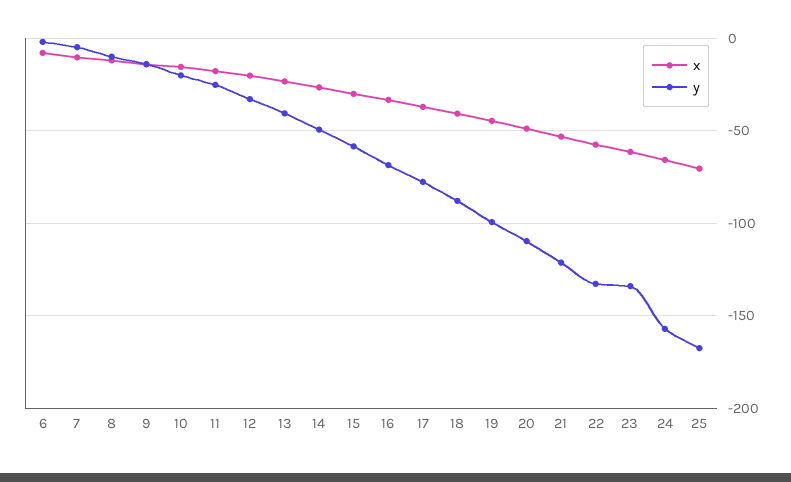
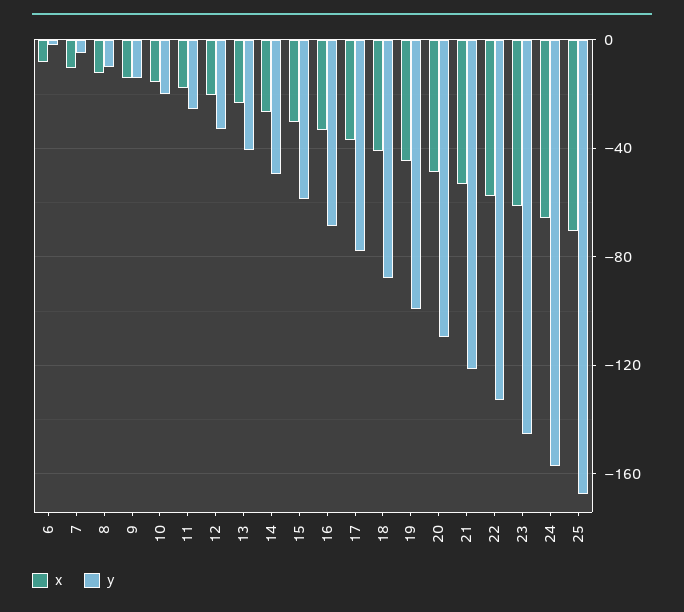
y, 23: -135 -> -145

